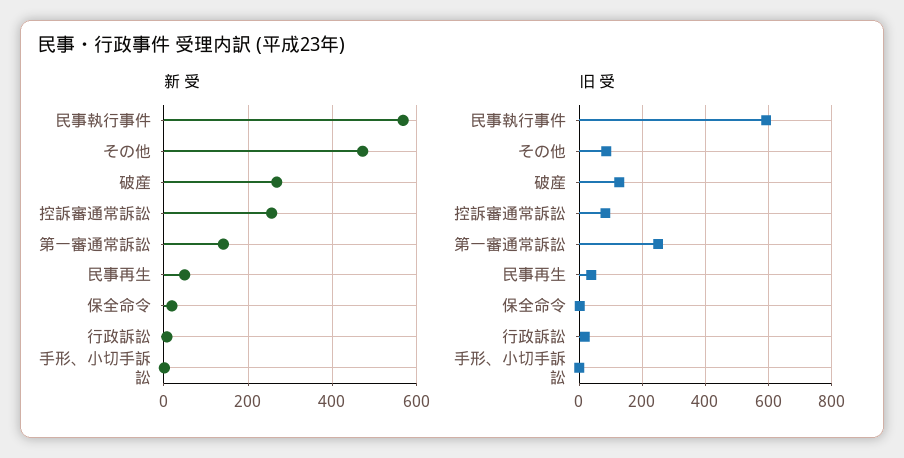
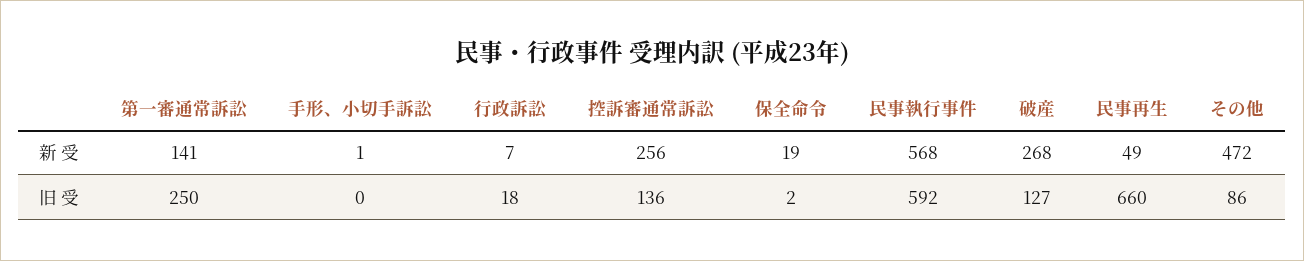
旧 受, 控訴審通常訴訟: 80 -> 136
旧 受, 民事再生: 40 -> 660

